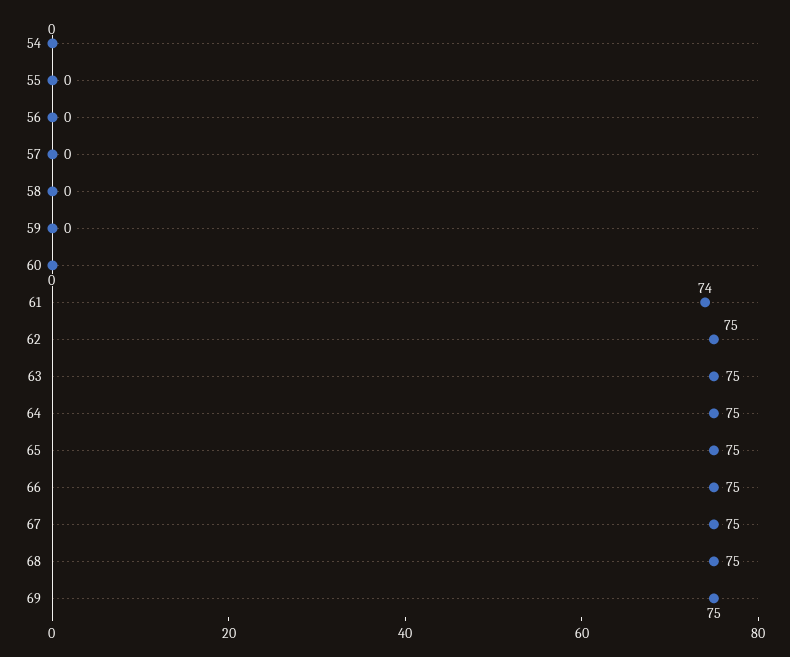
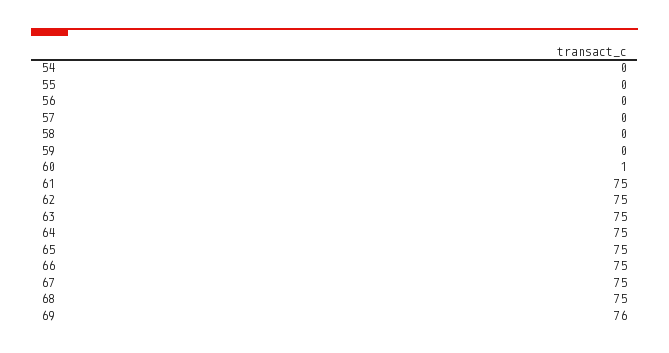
60: 0 -> 1
61: 74 -> 75
69: 75 -> 76

